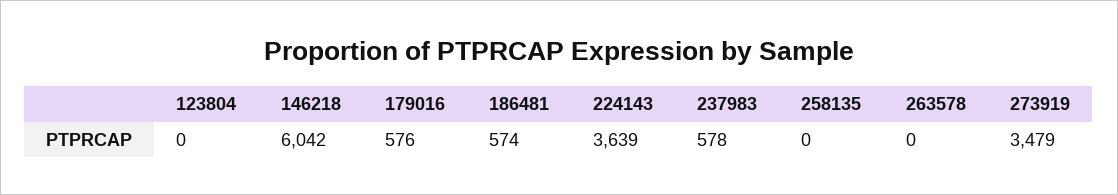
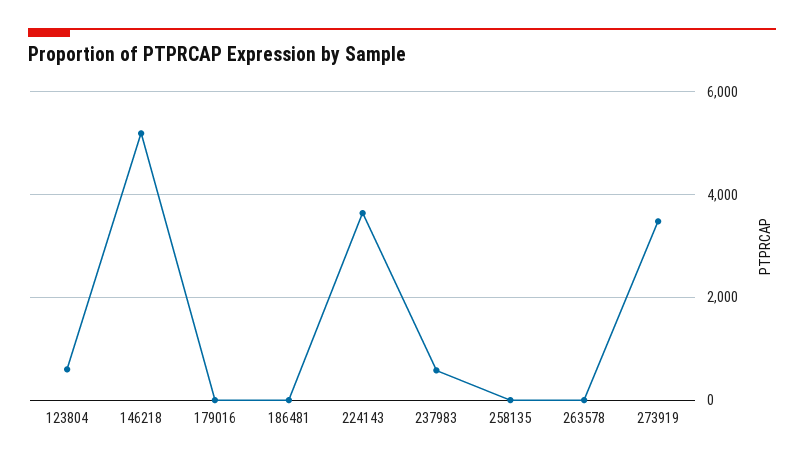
123804: 0 -> 600
146218: 6042 -> 5200
179016: 576 -> 0
186481: 574 -> 0

